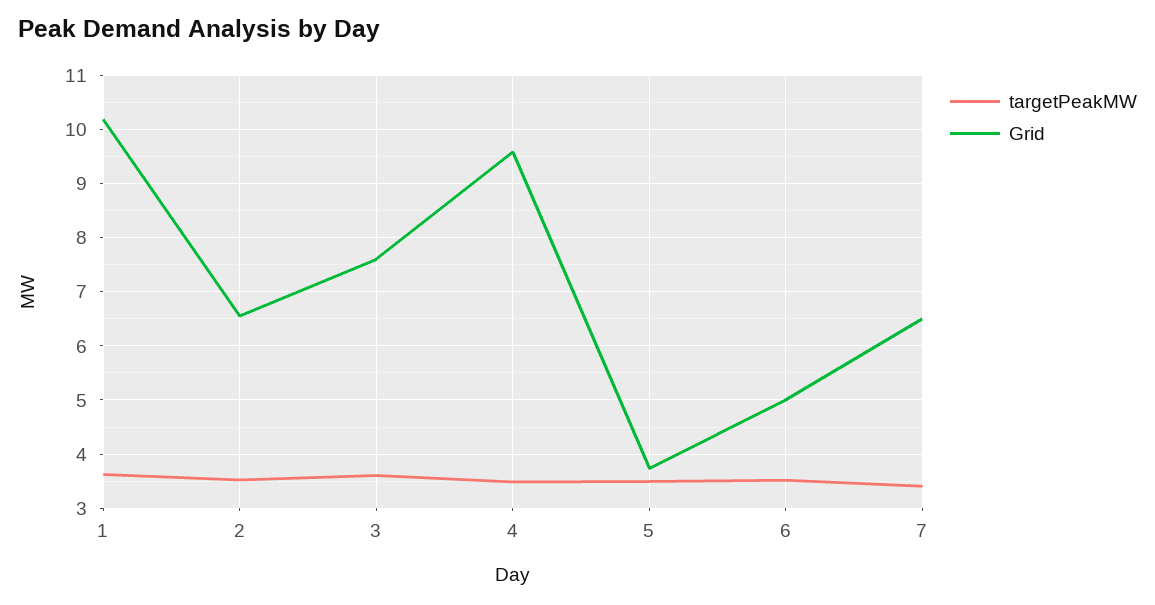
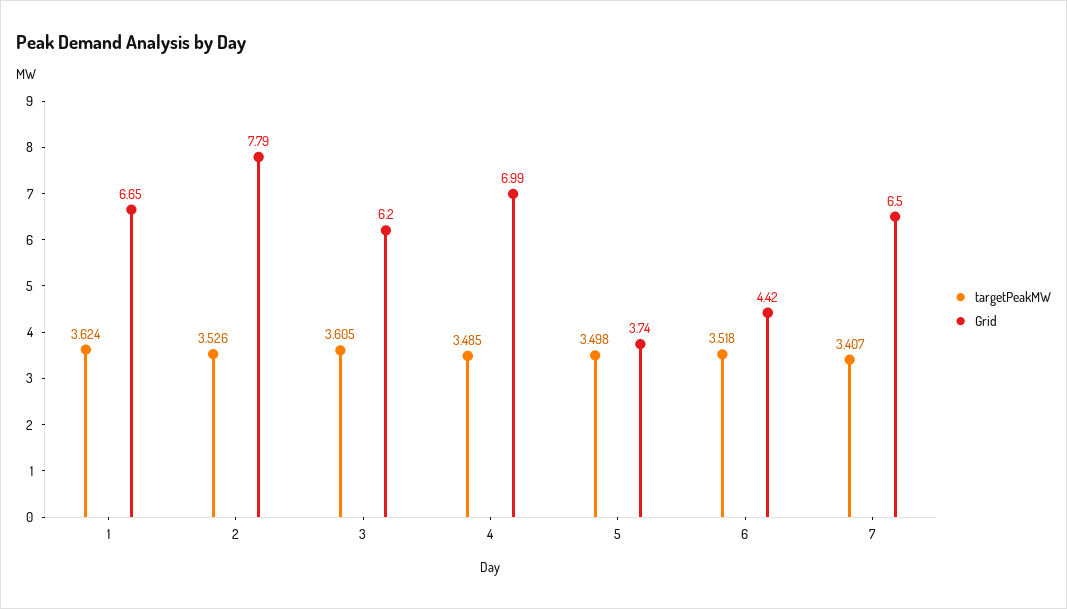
Grid, 1: 10.2 -> 6.65
Grid, 2: 6.6 -> 7.79
Grid, 3: 7.6 -> 6.2
Grid, 4: 9.6 -> 6.99
Grid, 6: 5 -> 4.42

